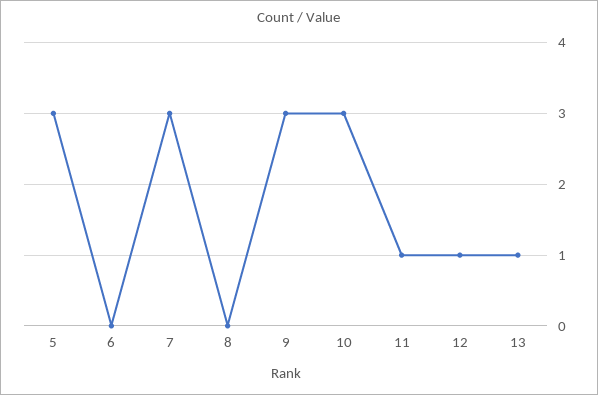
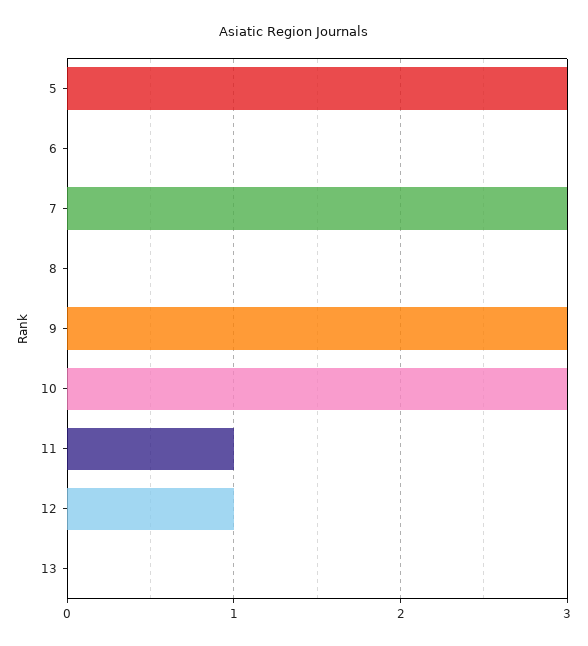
13: 1 -> 0

